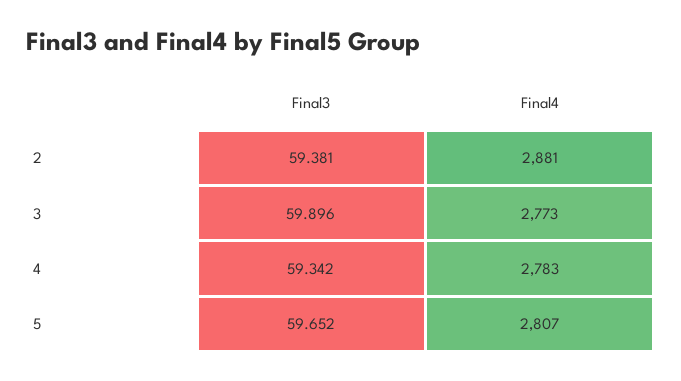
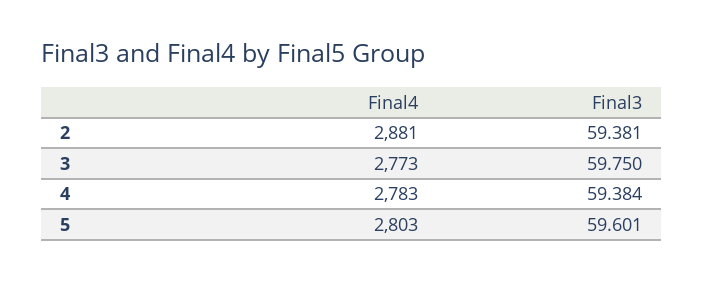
Final3, 3: 59.896 -> 59.75
Final3, 4: 59.342 -> 59.384
Final3, 5: 59.652 -> 59.601
Final4, 5: 2807 -> 2803

